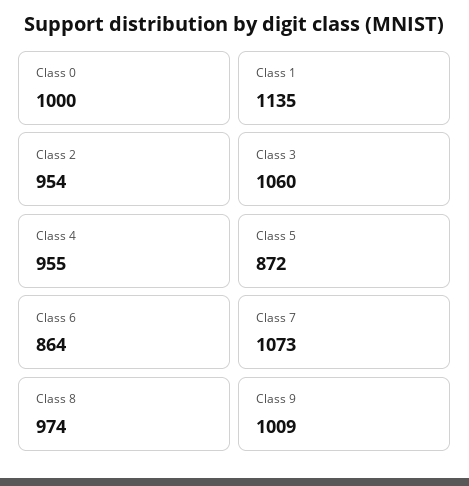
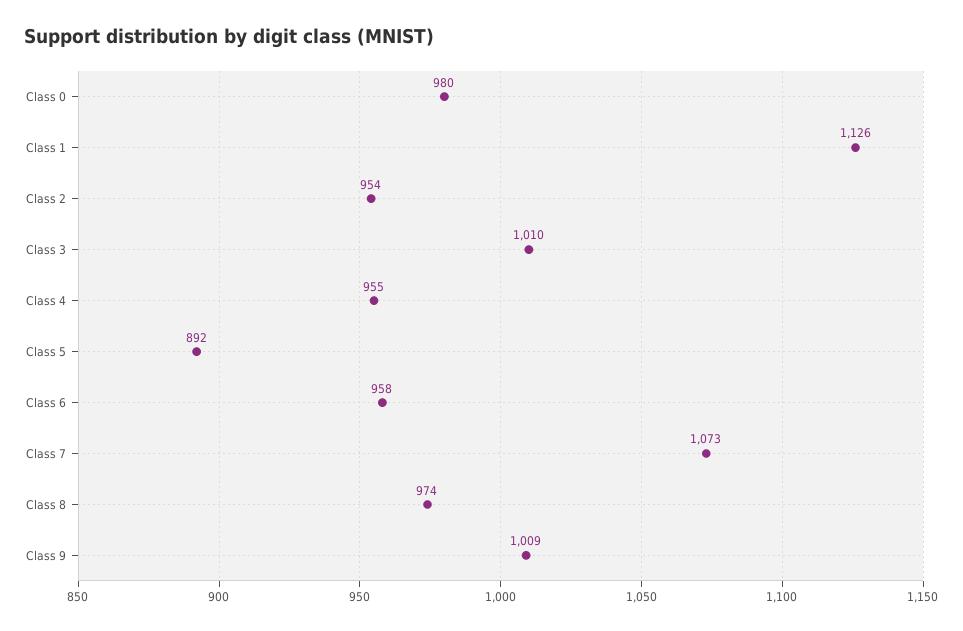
Class 0: 1000 -> 980
Class 1: 1135 -> 1126
Class 3: 1060 -> 1010
Class 5: 872 -> 892
Class 6: 864 -> 958

